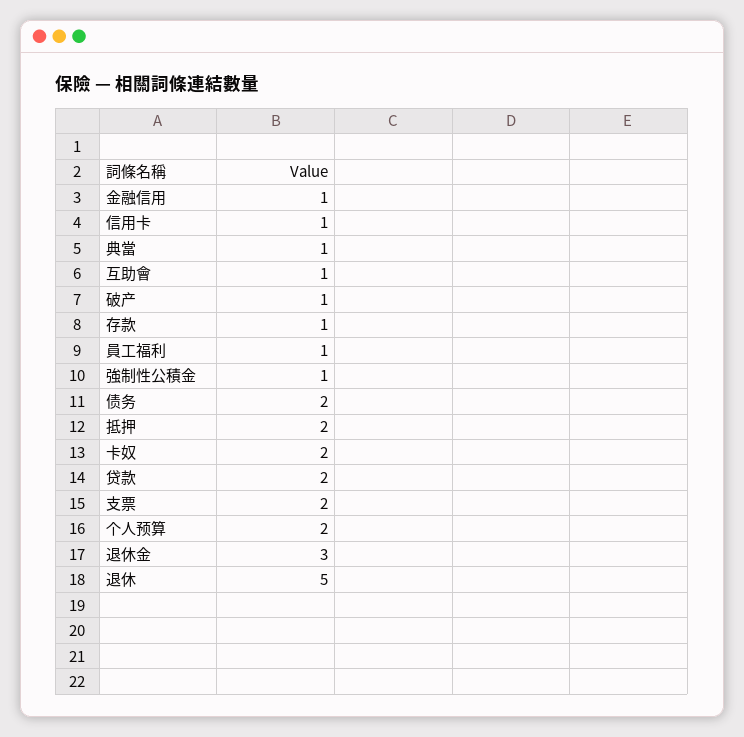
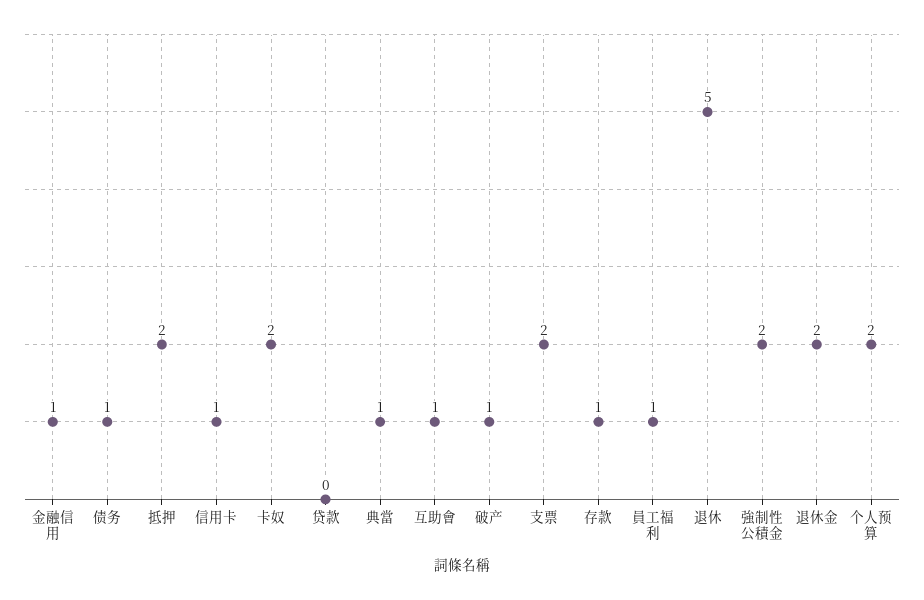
強制性公積金: 1 -> 2
债务: 2 -> 1
贷款: 2 -> 0
退休金: 3 -> 2

